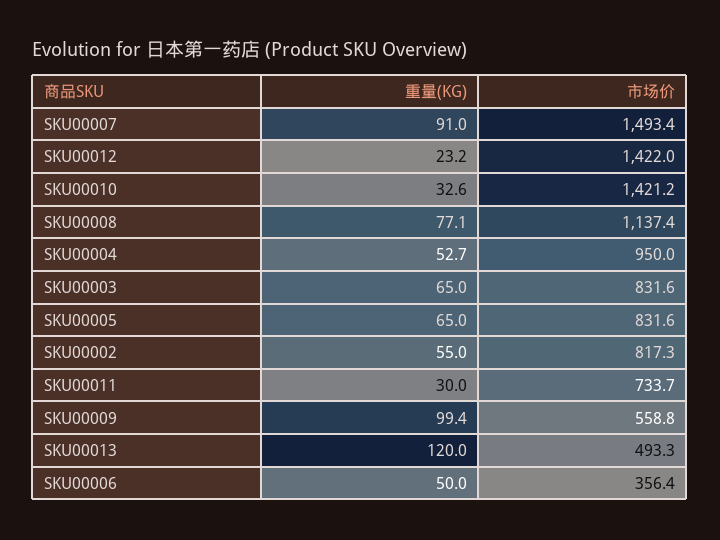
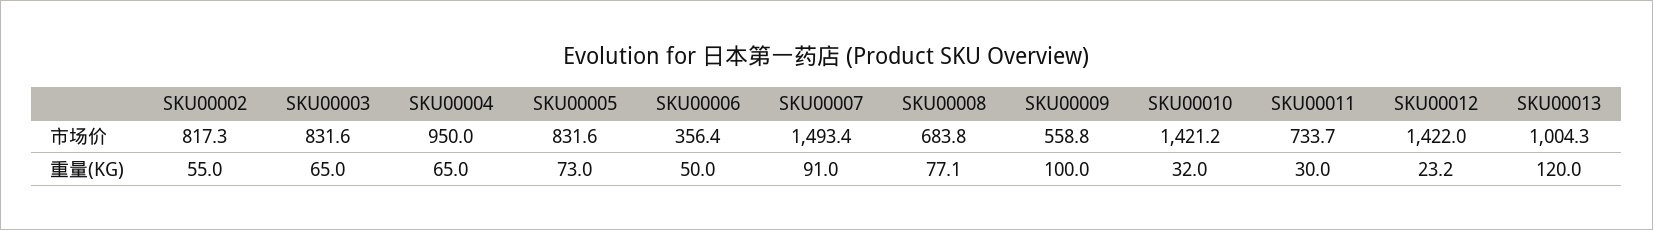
重量(KG), SKU00010: 32.6 -> 32
市场价, SKU00008: 1137.4 -> 683.8
重量(KG), SKU00004: 52.7 -> 65
重量(KG), SKU00005: 65 -> 73
重量(KG), SKU00009: 99.4 -> 100
市场价, SKU00013: 493.3 -> 1004.3

